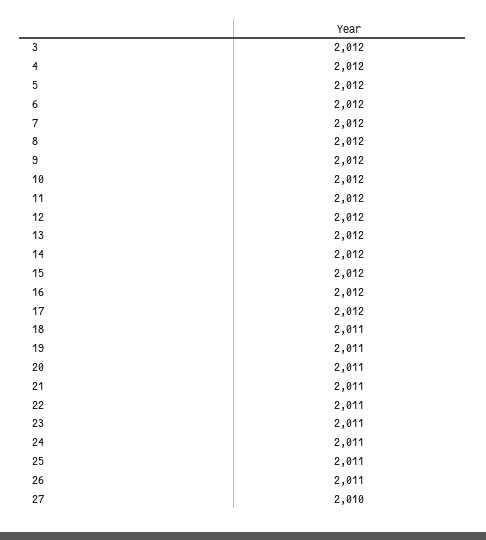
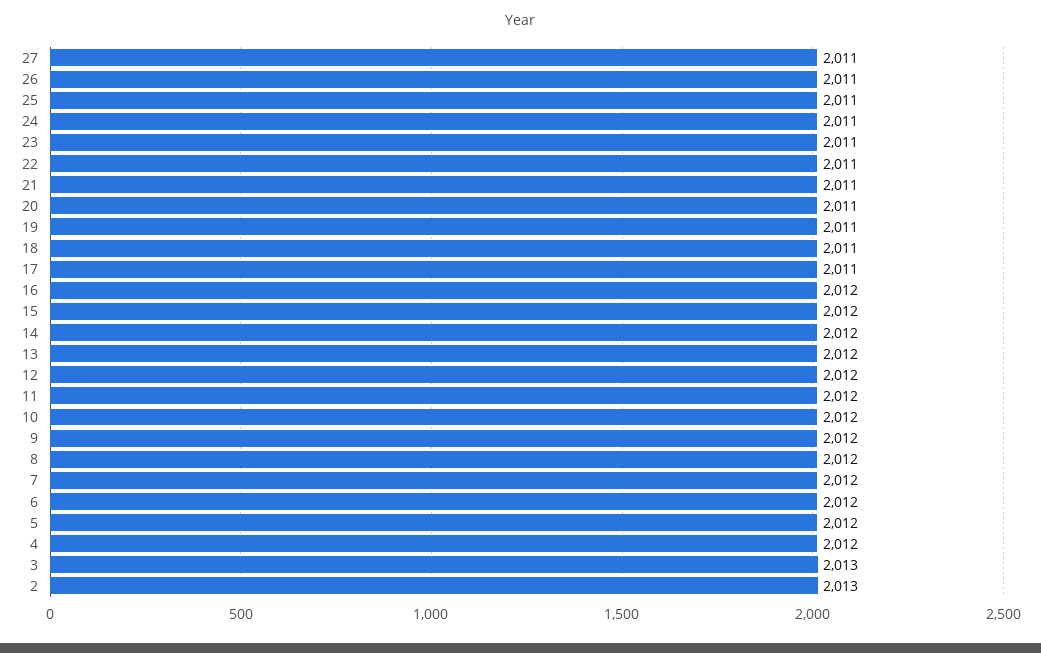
3: 2012 -> 2013
17: 2012 -> 2011
27: 2010 -> 2011
2: none -> 2013

